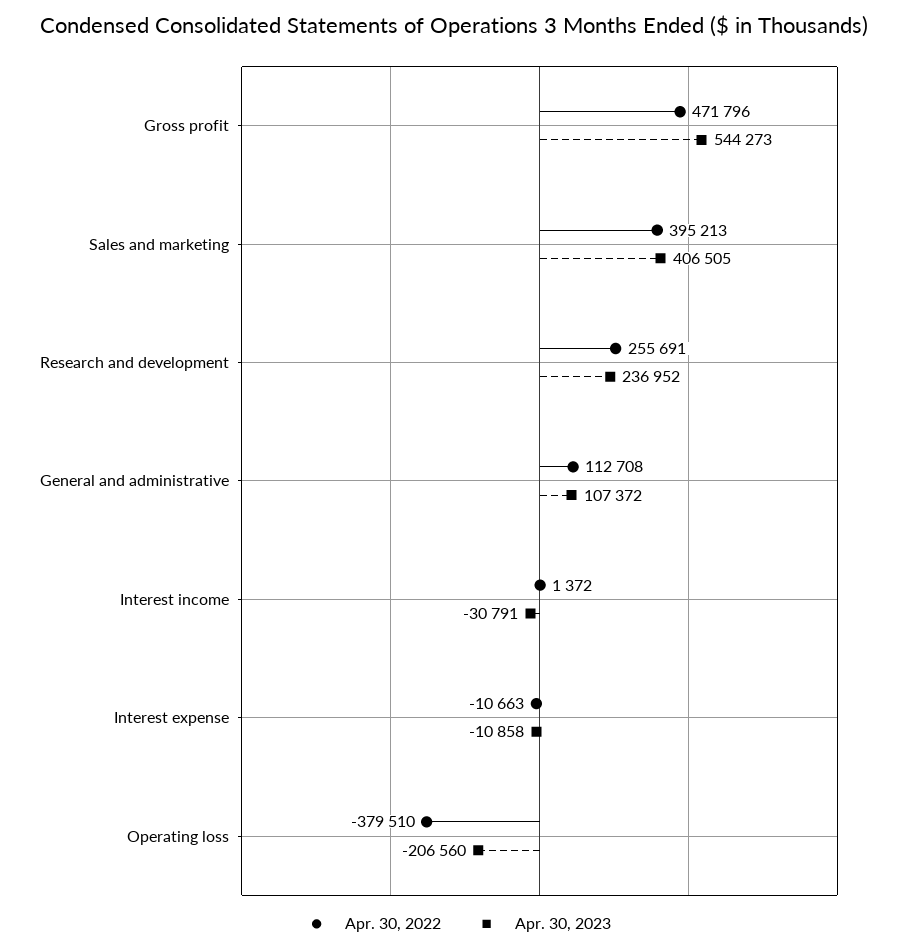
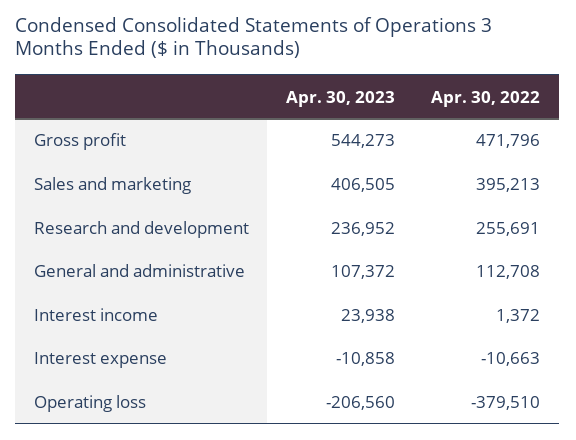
Apr. 30, 2023, Interest income: -30791 -> 23938

